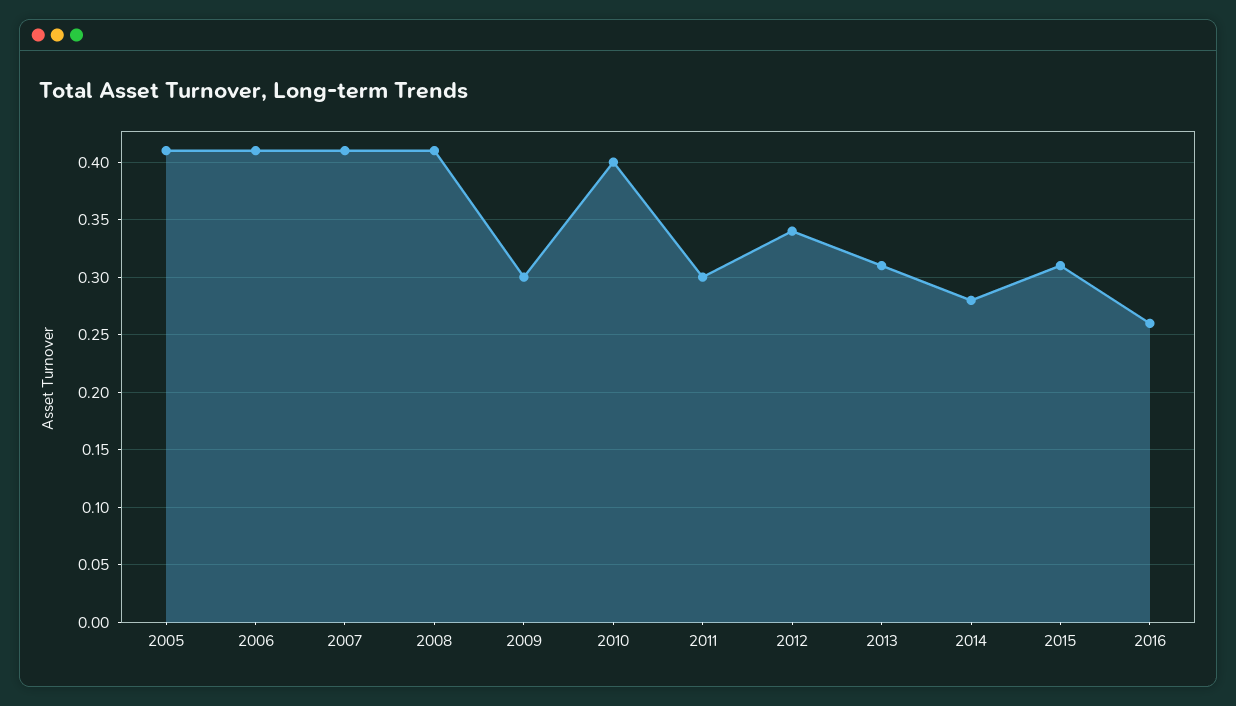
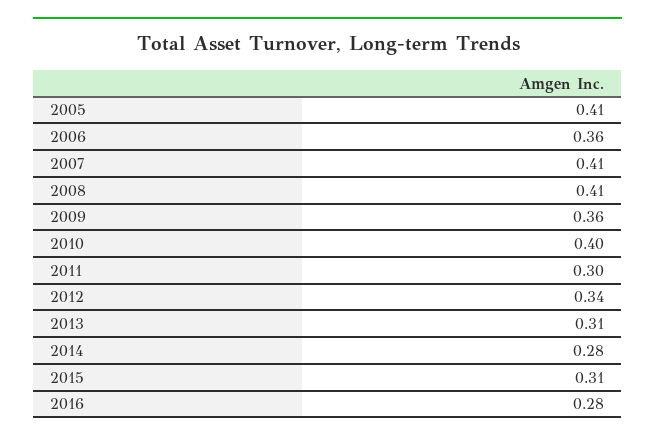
2006: 0.41 -> 0.36
2009: 0.3 -> 0.36
2016: 0.26 -> 0.28

